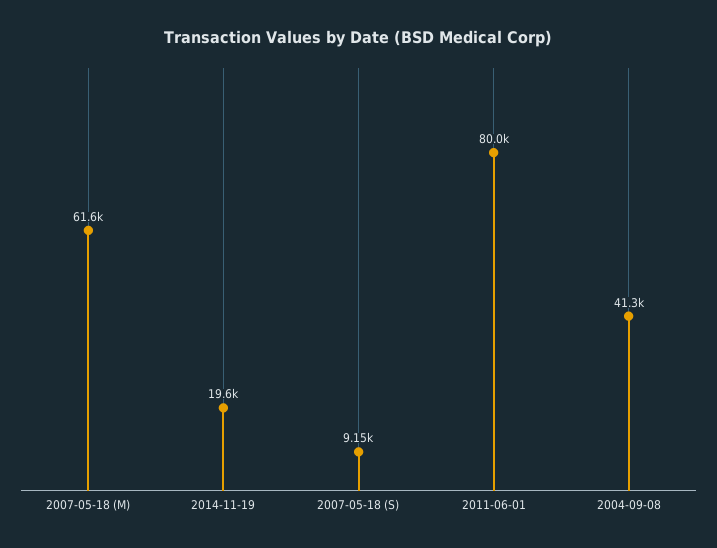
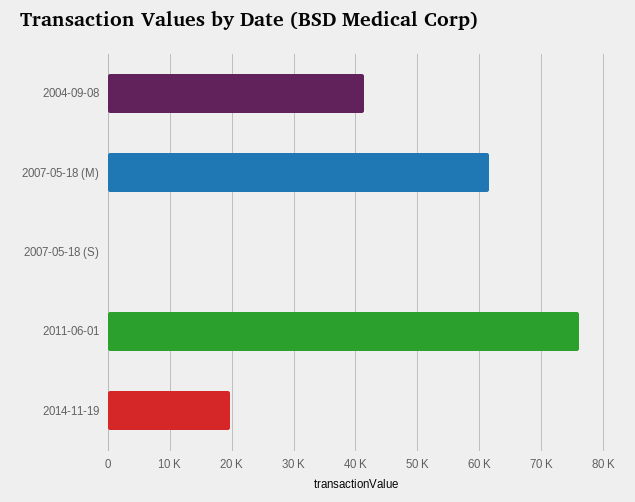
2007-05-18 (S): 9150 -> 0
2011-06-01: 80000 -> 76000

